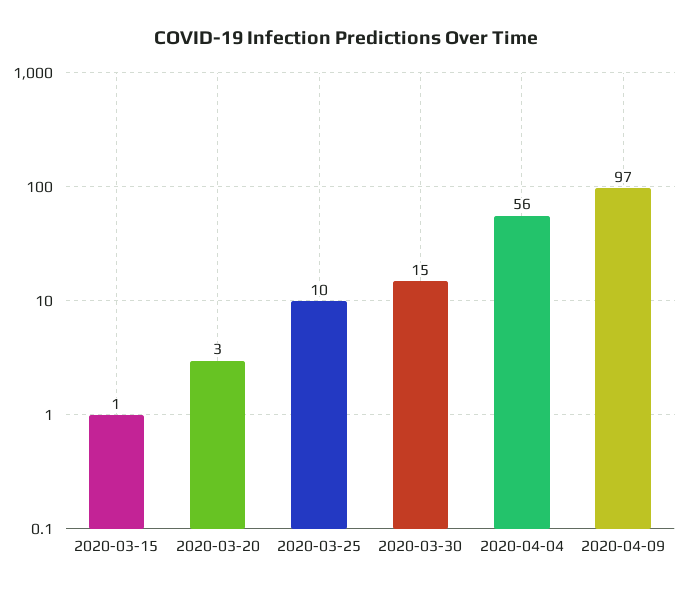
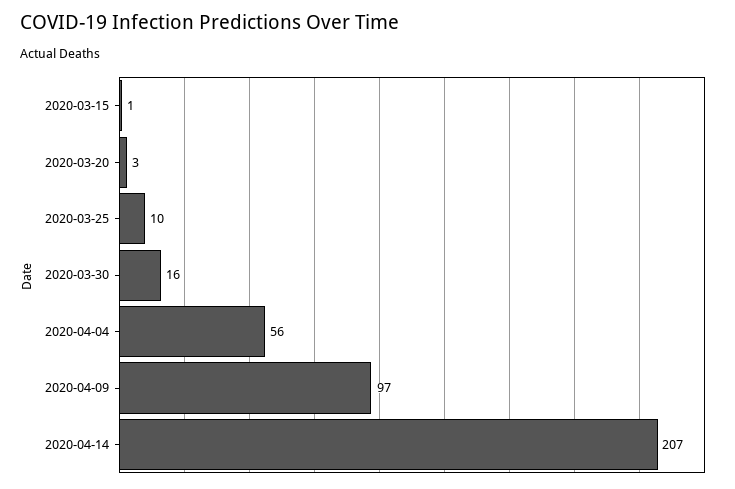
2020-03-30: 15 -> 16
2020-04-14: none -> 207

